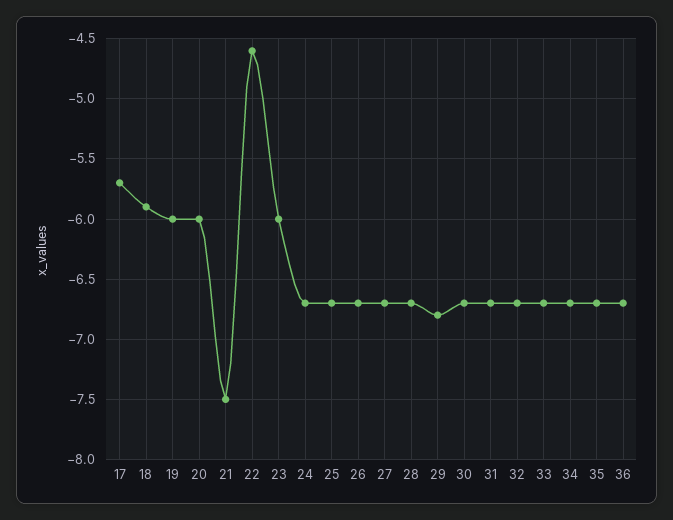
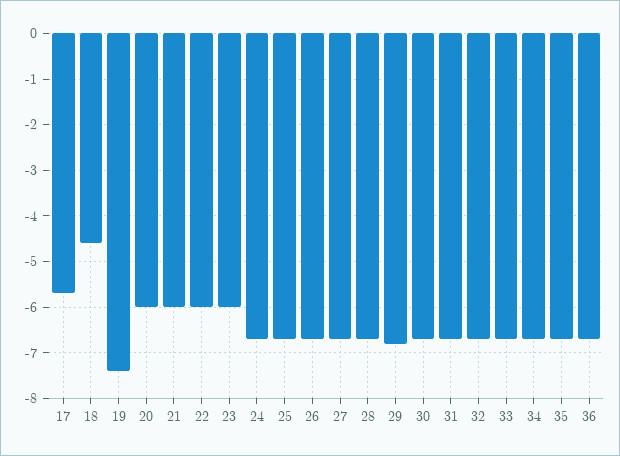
18: -5.9 -> -4.5
19: -6 -> -7.5
21: -7.5 -> -6
22: -4.6 -> -6

